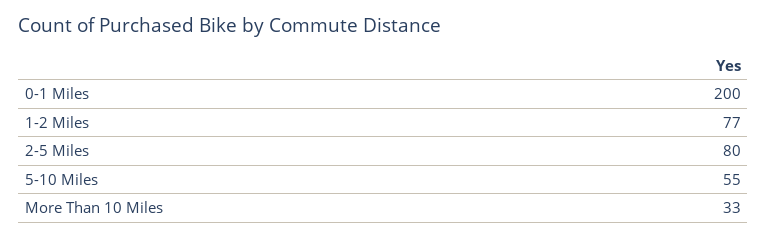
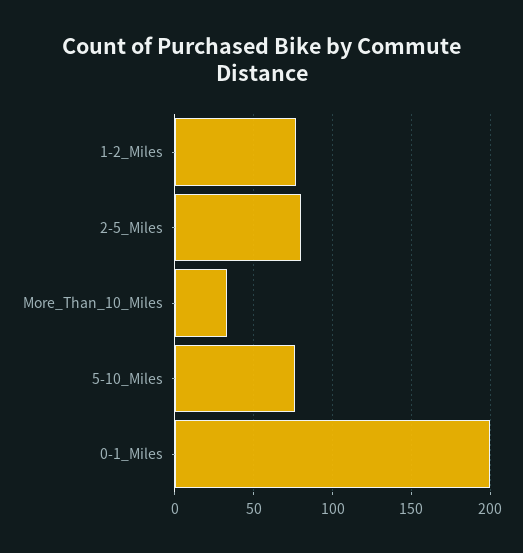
5-10 Miles: 55 -> 75

